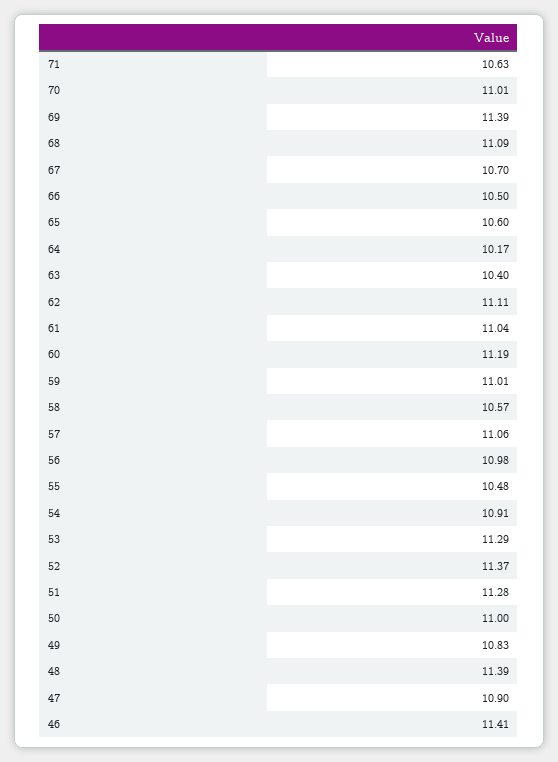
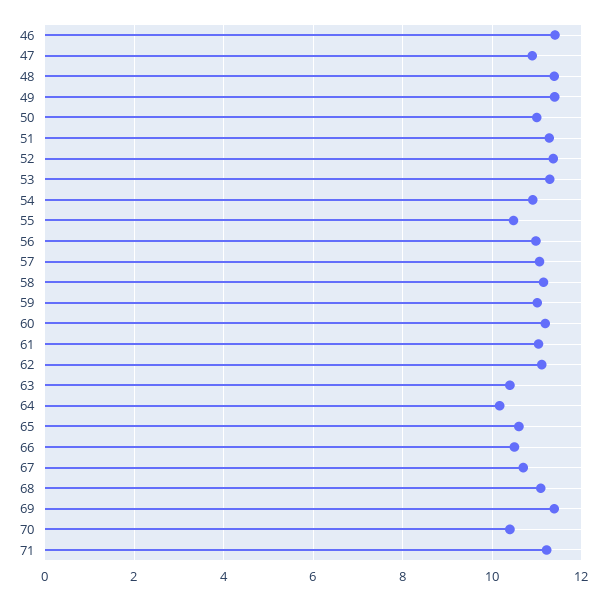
71: 10.63 -> 11.2
70: 11.01 -> 10.4
58: 10.57 -> 11.2
49: 10.83 -> 11.4

